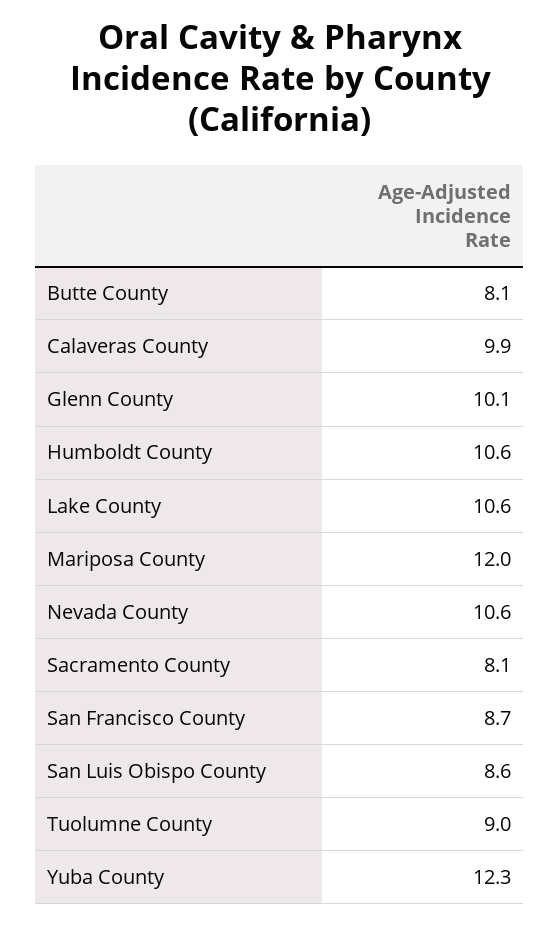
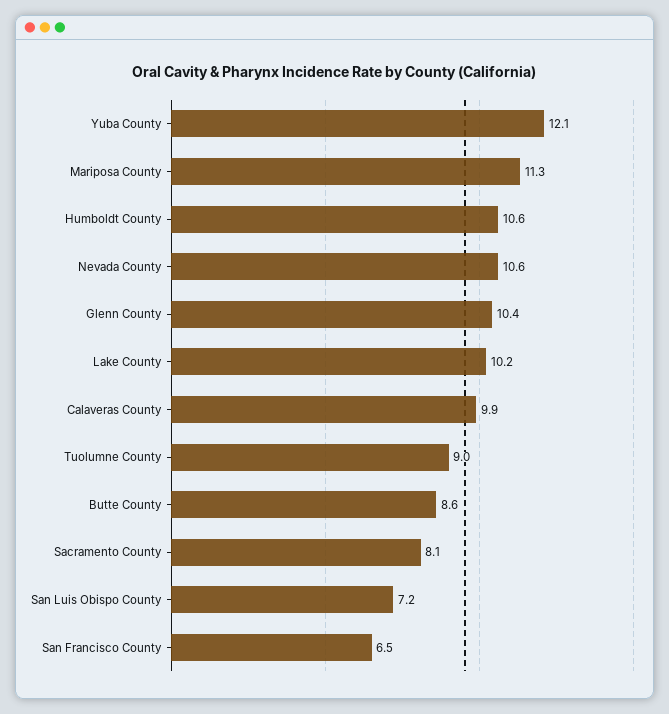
Butte County: 8.1 -> 8.6
Glenn County: 10.1 -> 10.4
Lake County: 10.6 -> 10.2
Mariposa County: 12 -> 11.3
San Francisco County: 8.7 -> 6.5
San Luis Obispo County: 8.6 -> 7.2
Yuba County: 12.3 -> 12.1

